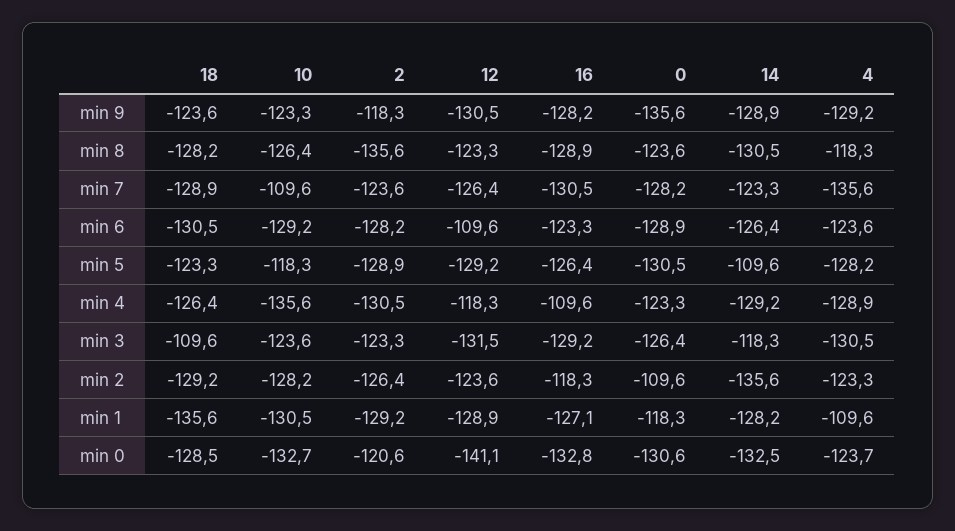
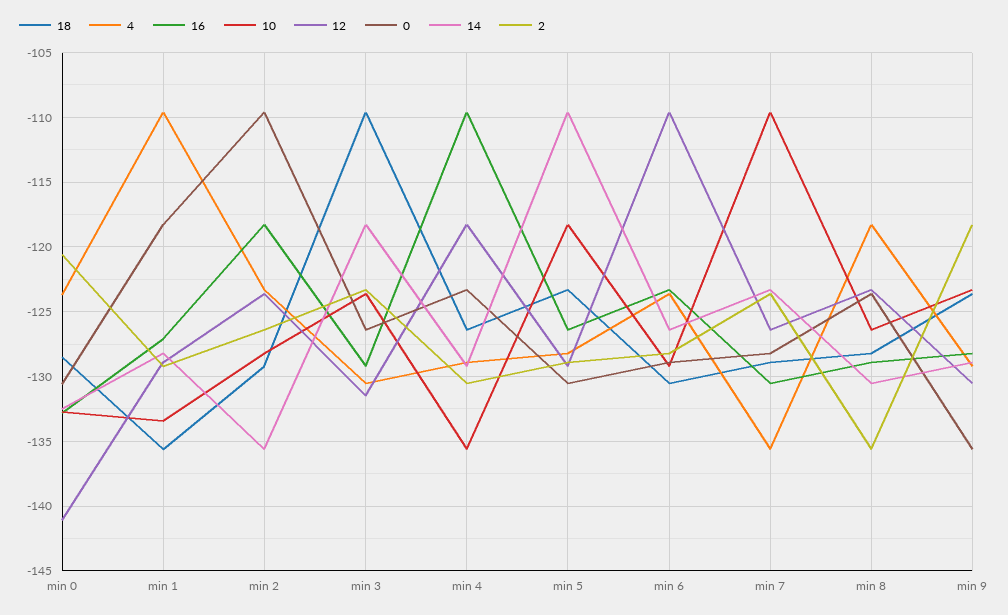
10, min 1: -130.5 -> -133.5

